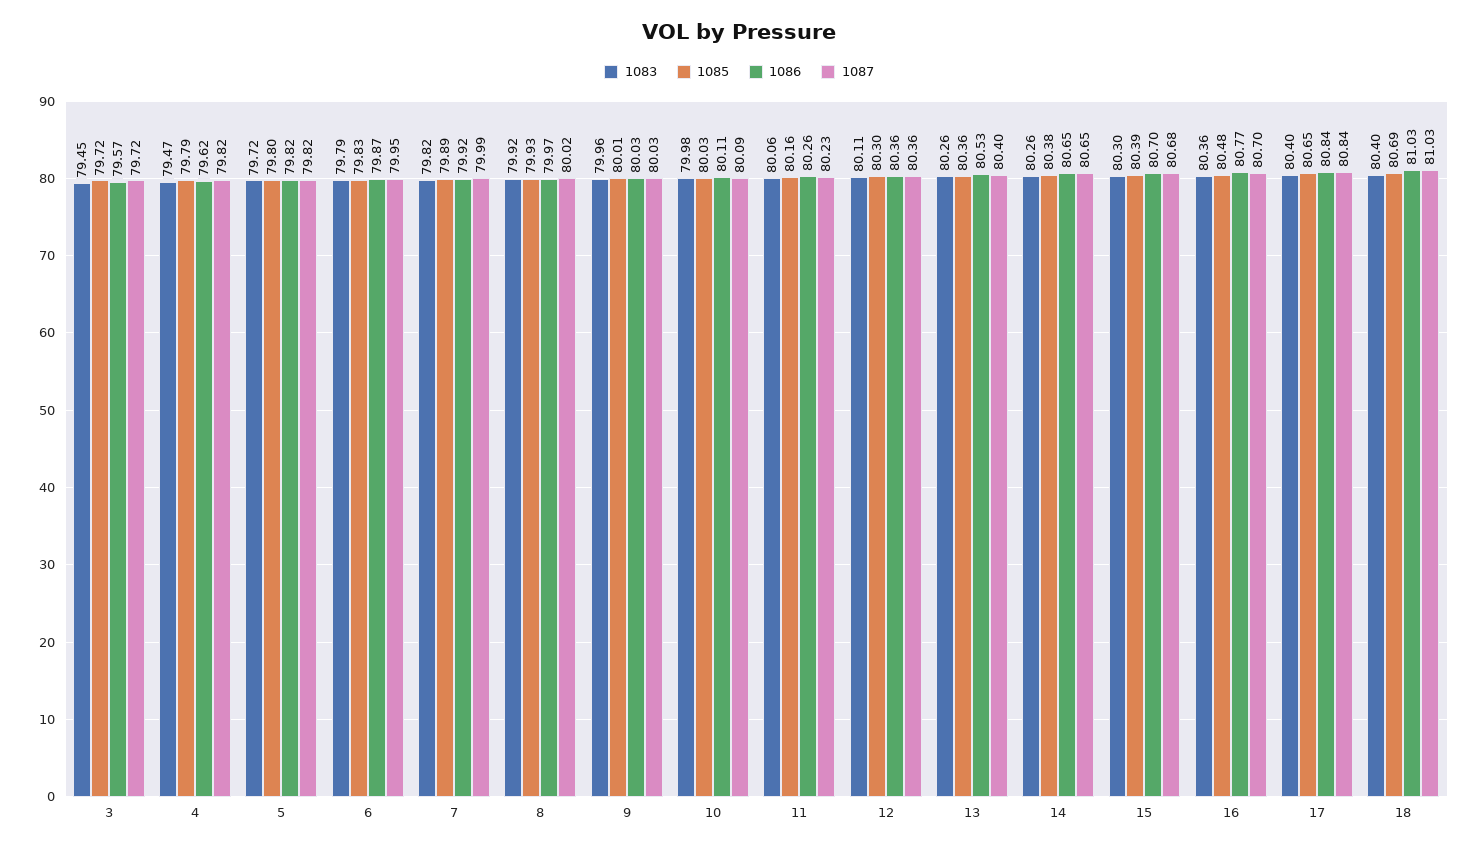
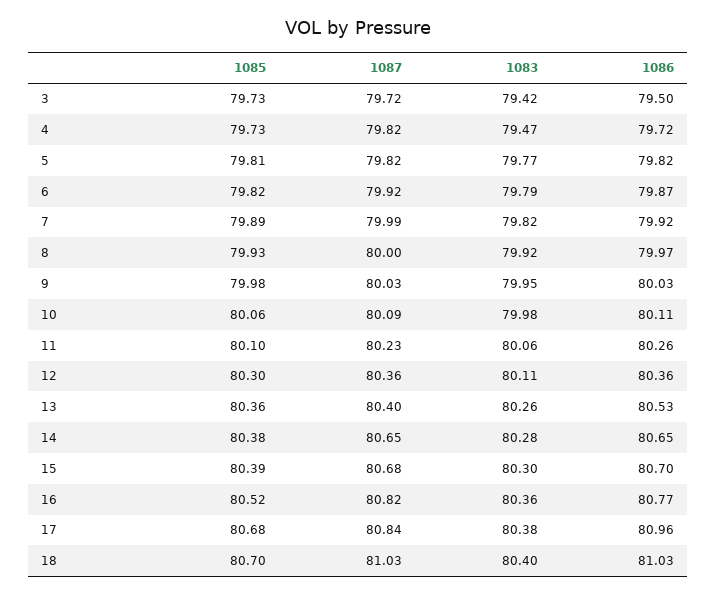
1083, 3: 79.45 -> 79.42
1085, 3: 79.72 -> 79.73
1086, 3: 79.57 -> 79.5
1085, 4: 79.79 -> 79.73
1086, 4: 79.62 -> 79.72
1083, 5: 79.72 -> 79.77
1085, 5: 79.8 -> 79.81
1085, 6: 79.83 -> 79.82
1087, 6: 79.95 -> 79.92
1087, 8: 80.02 -> 80
1083, 9: 79.96 -> 79.95
1085, 9: 80.01 -> 79.98
1085, 10: 80.03 -> 80.06
1085, 11: 80.16 -> 80.1
1083, 14: 80.26 -> 80.28
1085, 16: 80.48 -> 80.52
1087, 16: 80.7 -> 80.82
1083, 17: 80.4 -> 80.38
1085, 17: 80.65 -> 80.68
1086, 17: 80.84 -> 80.96
1085, 18: 80.69 -> 80.7

